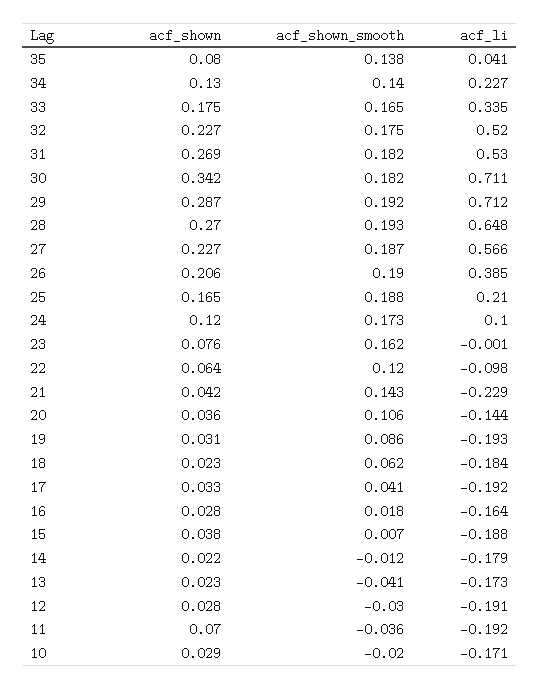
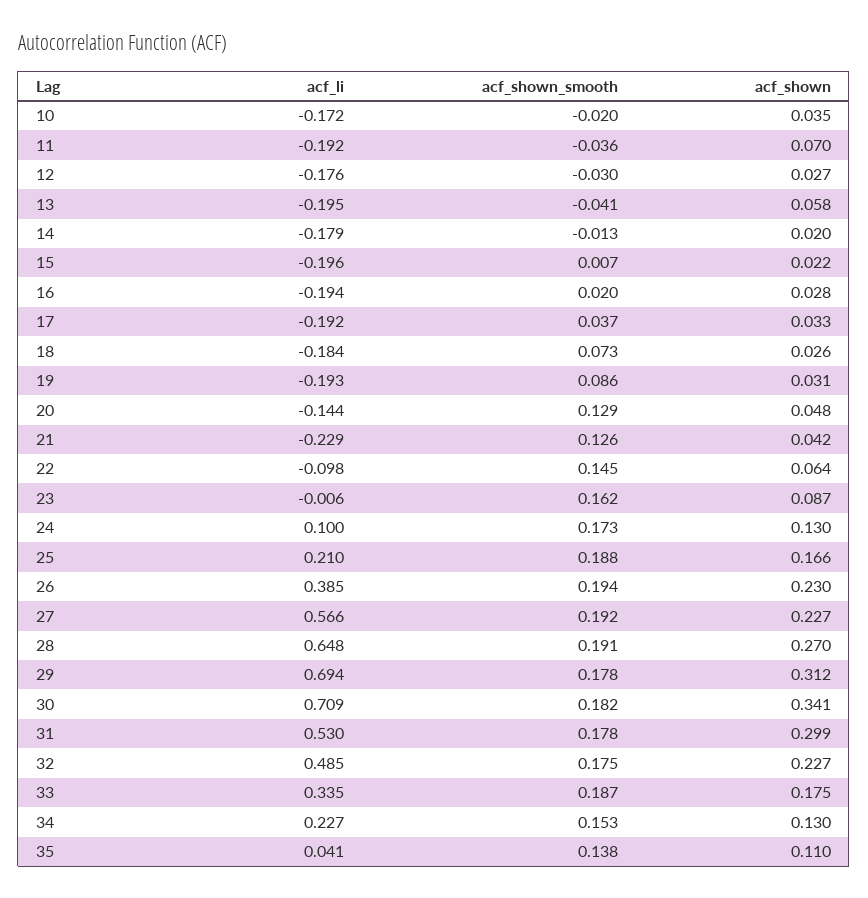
acf_shown, 35: 0.08 -> 0.11
acf_shown_smooth, 34: 0.14 -> 0.153
acf_shown_smooth, 33: 0.165 -> 0.187
acf_li, 32: 0.52 -> 0.485
acf_shown, 31: 0.269 -> 0.299
acf_shown_smooth, 31: 0.182 -> 0.178
acf_shown, 30: 0.342 -> 0.341
acf_li, 30: 0.711 -> 0.709
acf_shown, 29: 0.287 -> 0.312
acf_shown_smooth, 29: 0.192 -> 0.178
acf_li, 29: 0.712 -> 0.694
acf_shown_smooth, 28: 0.193 -> 0.191
acf_shown_smooth, 27: 0.187 -> 0.192
acf_shown, 26: 0.206 -> 0.23
acf_shown_smooth, 26: 0.19 -> 0.194
acf_shown, 25: 0.165 -> 0.166
acf_shown, 24: 0.12 -> 0.13
acf_shown, 23: 0.076 -> 0.087
acf_li, 23: -0.001 -> -0.006
acf_shown_smooth, 22: 0.12 -> 0.145
acf_shown_smooth, 21: 0.143 -> 0.126
acf_shown, 20: 0.036 -> 0.048
acf_shown_smooth, 20: 0.106 -> 0.129
acf_shown, 18: 0.023 -> 0.026
acf_shown_smooth, 18: 0.062 -> 0.073
acf_shown_smooth, 17: 0.041 -> 0.037
acf_shown_smooth, 16: 0.018 -> 0.02
acf_li, 16: -0.164 -> -0.194
acf_shown, 15: 0.038 -> 0.022
acf_li, 15: -0.188 -> -0.196
acf_shown, 14: 0.022 -> 0.02
acf_shown_smooth, 14: -0.012 -> -0.013
acf_shown, 13: 0.023 -> 0.058
acf_li, 13: -0.173 -> -0.195
acf_shown, 12: 0.028 -> 0.027
acf_li, 12: -0.191 -> -0.176
acf_shown, 10: 0.029 -> 0.035
acf_li, 10: -0.171 -> -0.172

